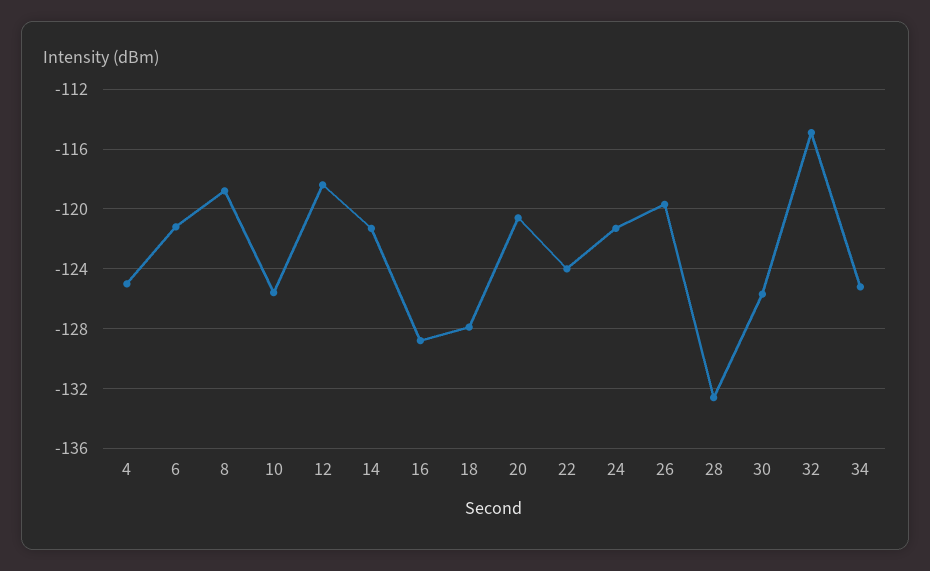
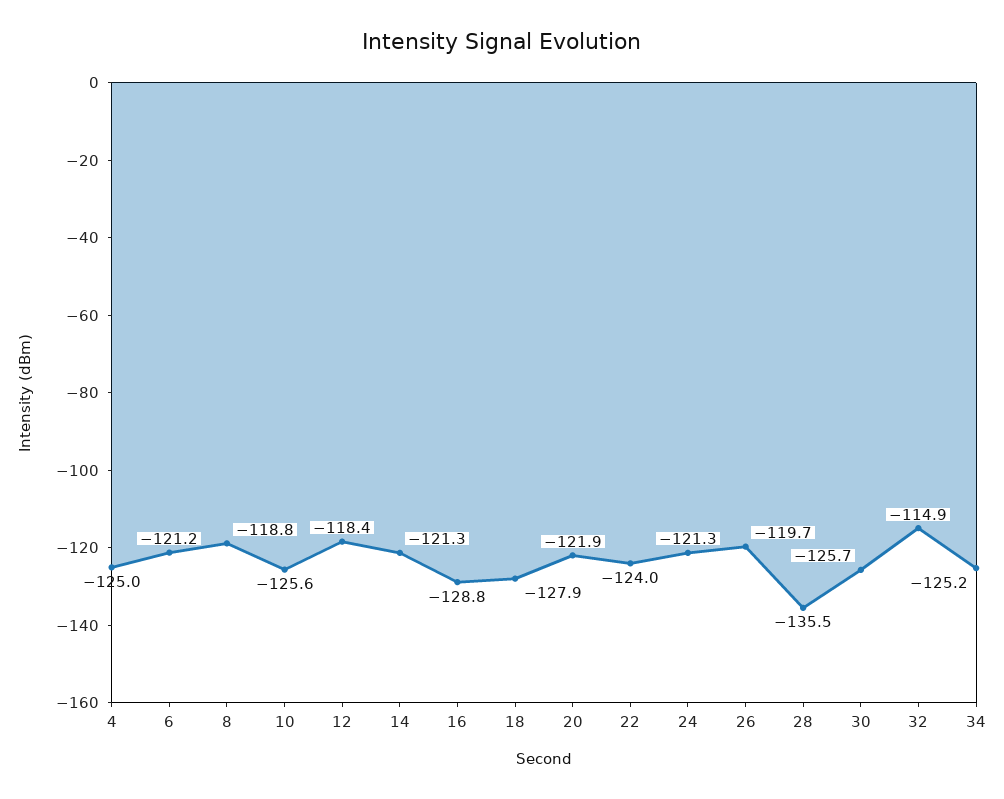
20: -120.5 -> -121.9
28: -132.5 -> -135.5

